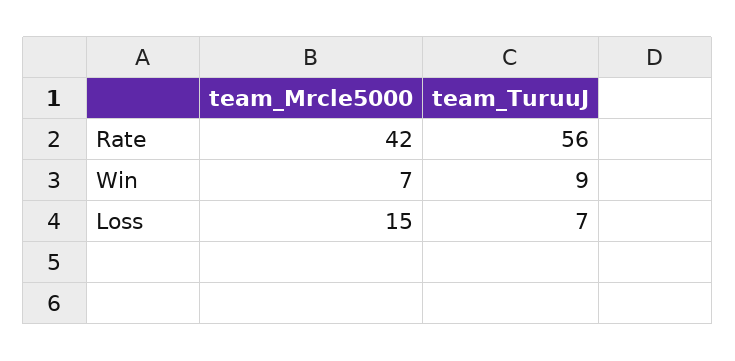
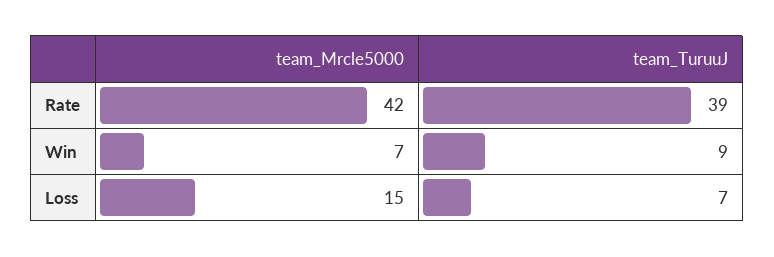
team_TuruuJ, Rate: 56 -> 39

